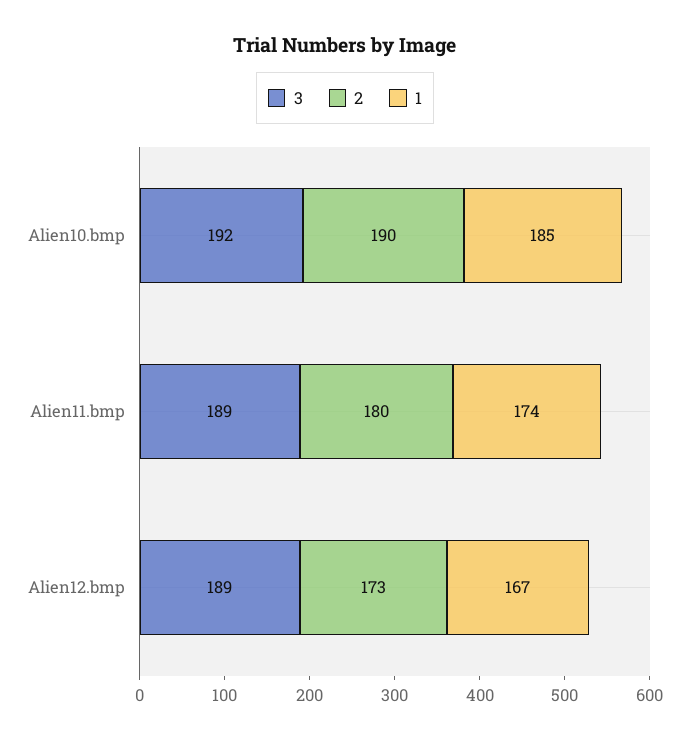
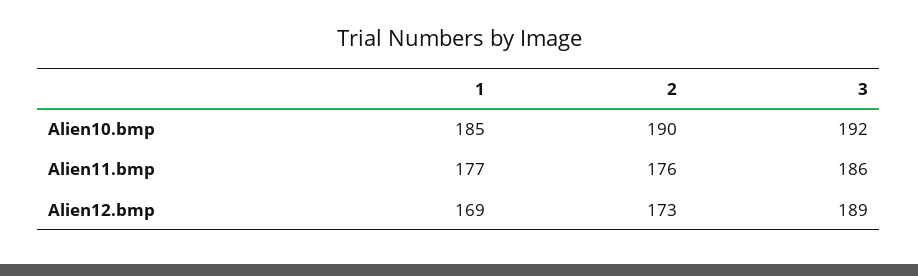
3, Alien11.bmp: 189 -> 186
2, Alien11.bmp: 180 -> 176
1, Alien11.bmp: 174 -> 177
1, Alien12.bmp: 167 -> 169

